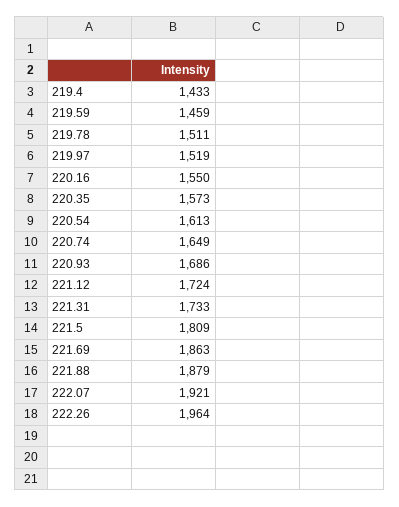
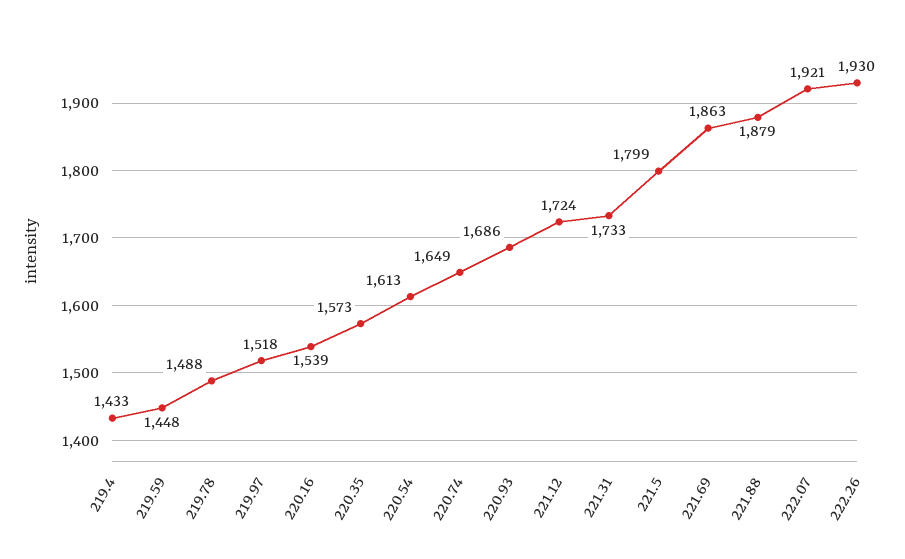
219.59: 1459 -> 1448
219.78: 1511 -> 1488
219.97: 1519 -> 1518
220.16: 1550 -> 1539
221.5: 1809 -> 1799
222.26: 1964 -> 1930

